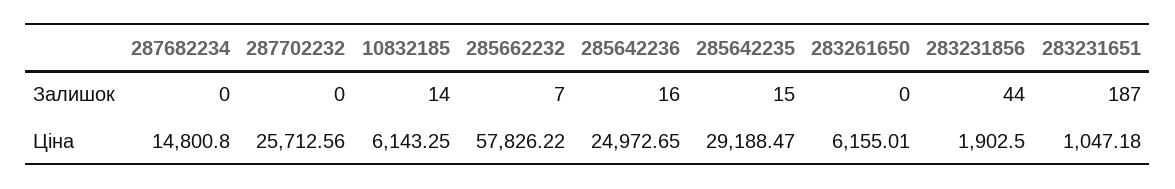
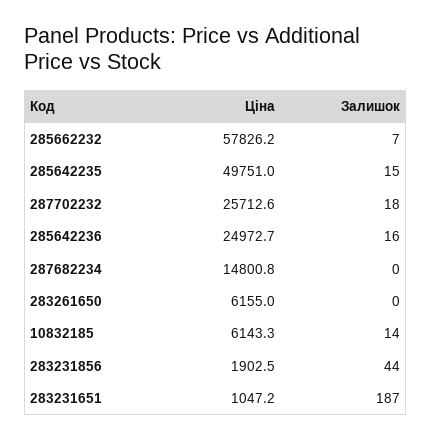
287702232, Залишок: 0 -> 18
285642235, Ціна: 29188.47 -> 49751

